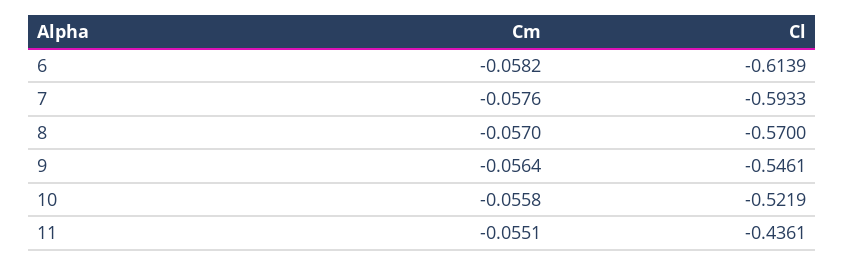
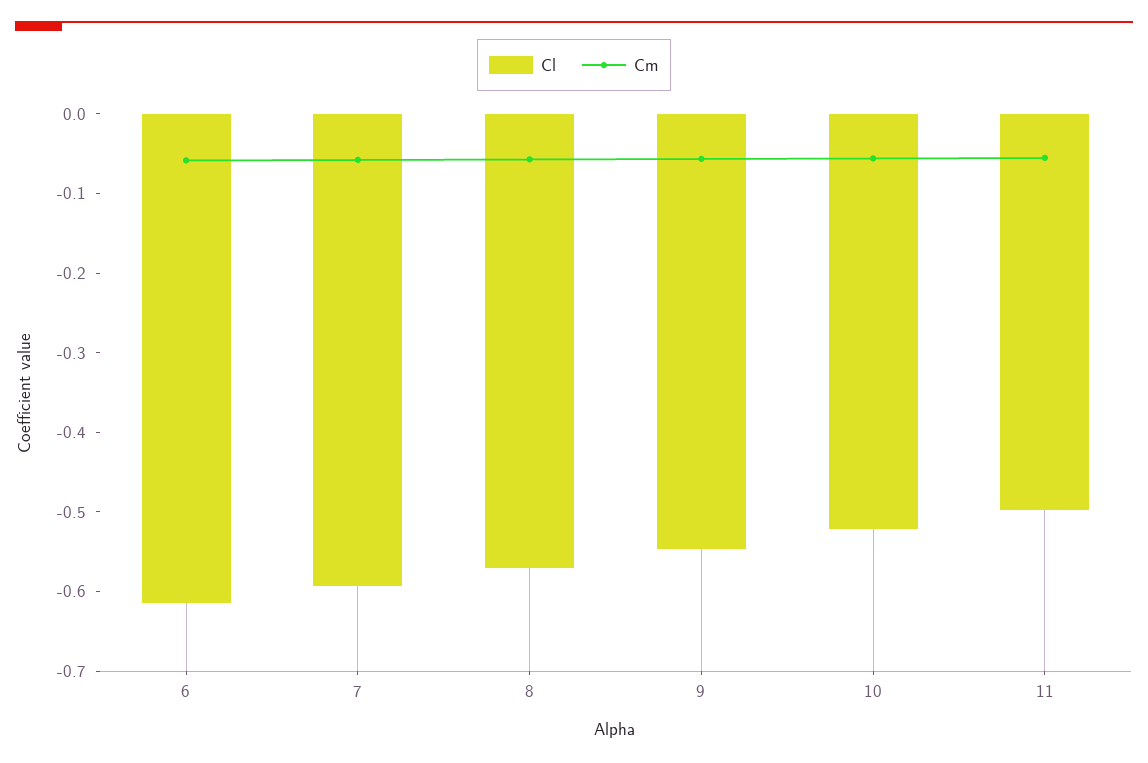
Cl, 11: -0.4361 -> -0.5

